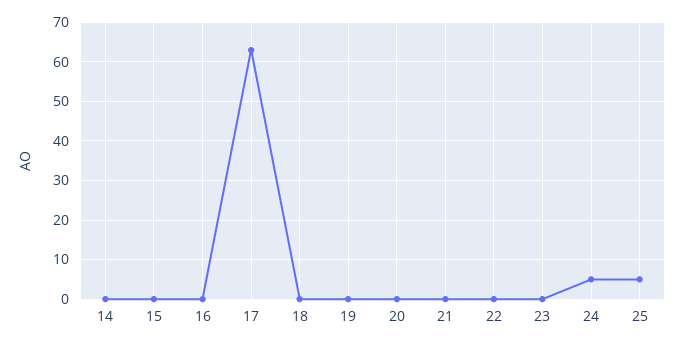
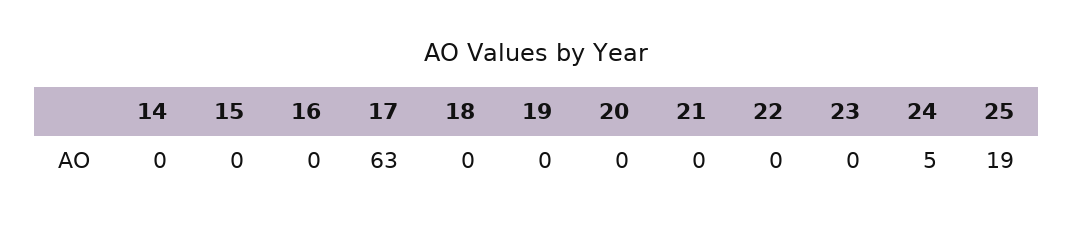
25: 5 -> 19

